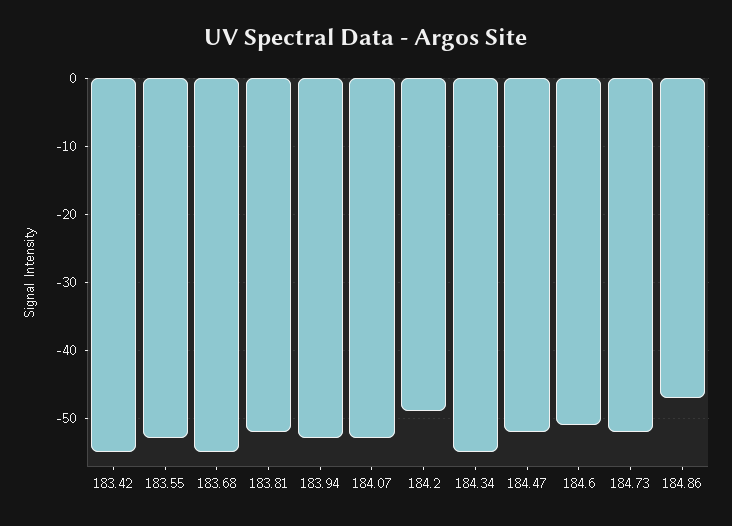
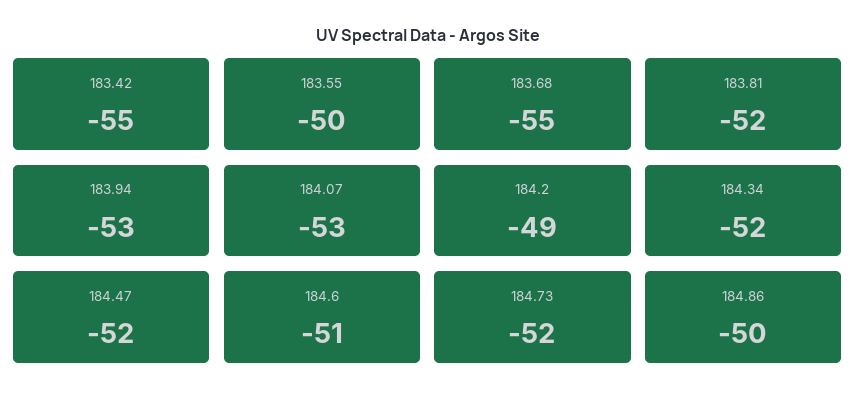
183.55: -53 -> -50
184.34: -55 -> -52
184.86: -47 -> -50

